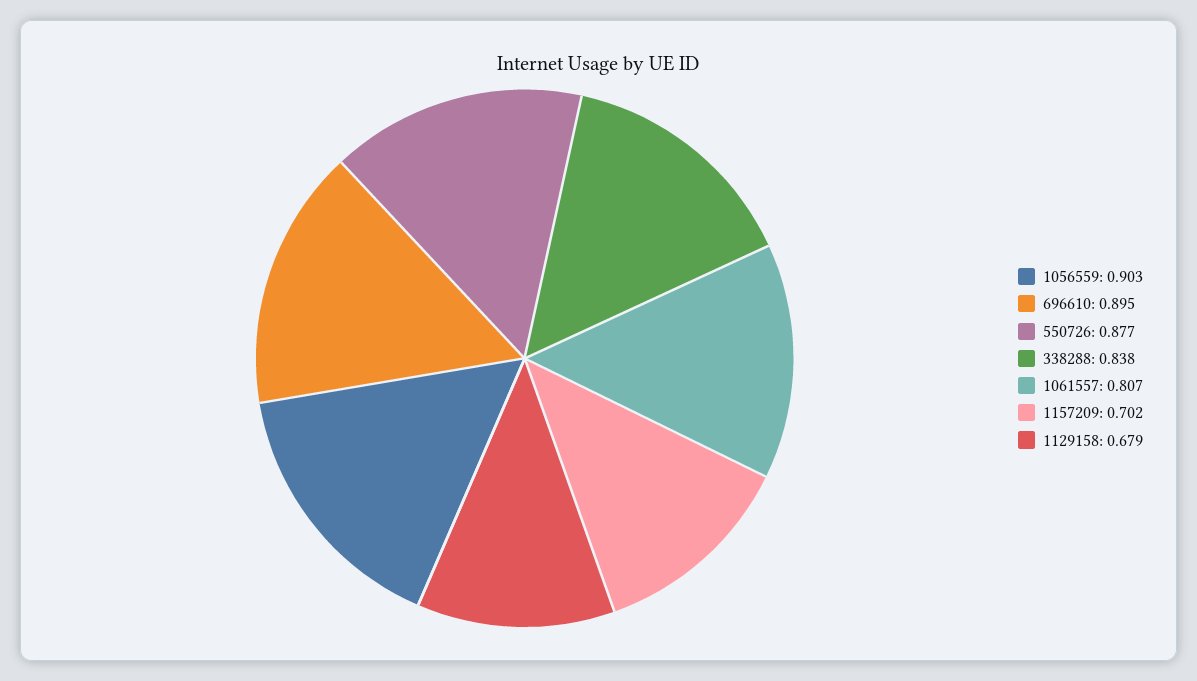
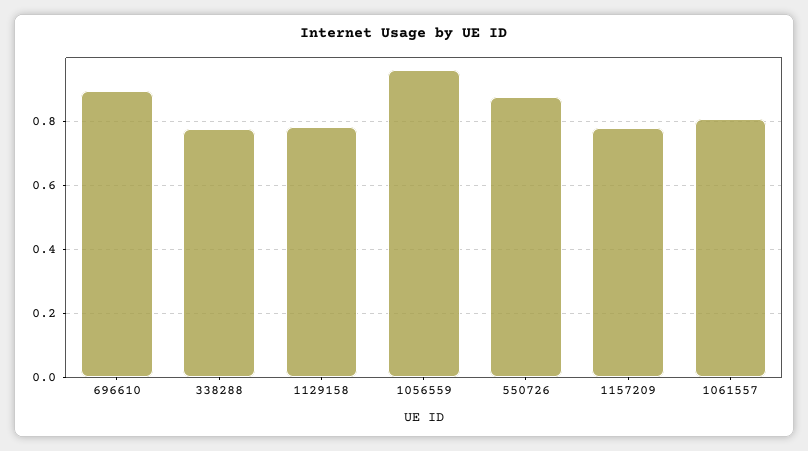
1056559: 0.903 -> 0.96
338288: 0.838 -> 0.78
1157209: 0.702 -> 0.78
1129158: 0.679 -> 0.78

